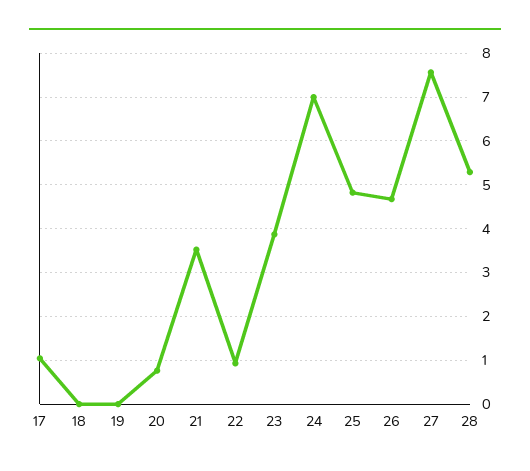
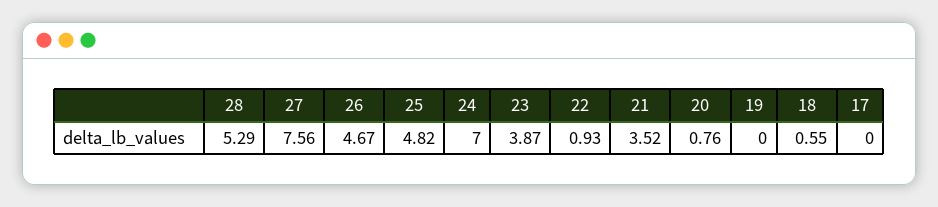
17: 1 -> 0
18: 0 -> 0.55

